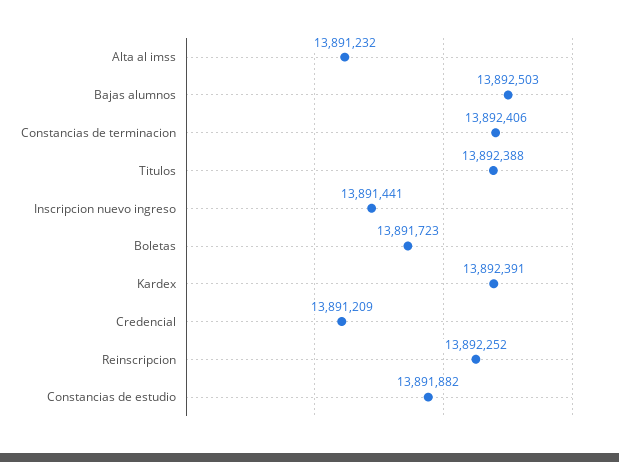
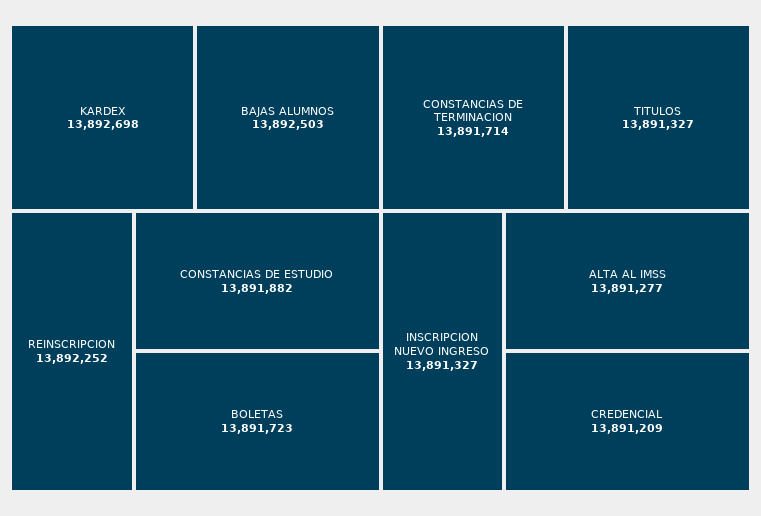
Alta al imss: 13891232 -> 13891277
Constancias de terminacion: 13892406 -> 13891714
Titulos: 13892388 -> 13891327
Inscripcion nuevo ingreso: 13891441 -> 13891327
Kardex: 13892391 -> 13892698

